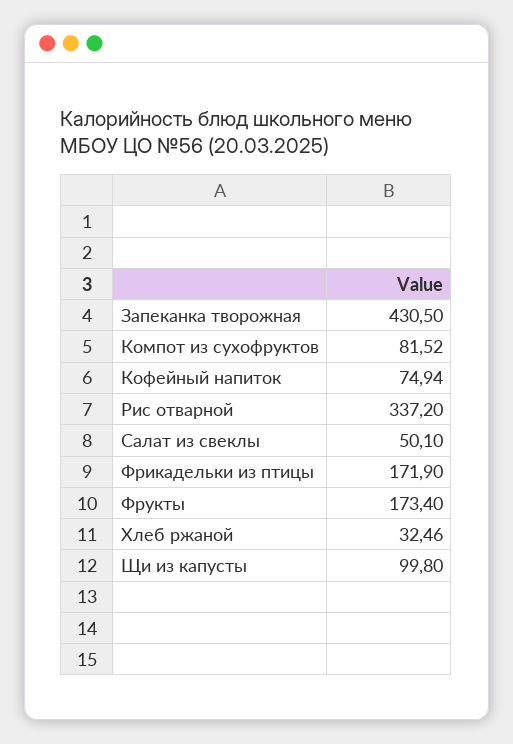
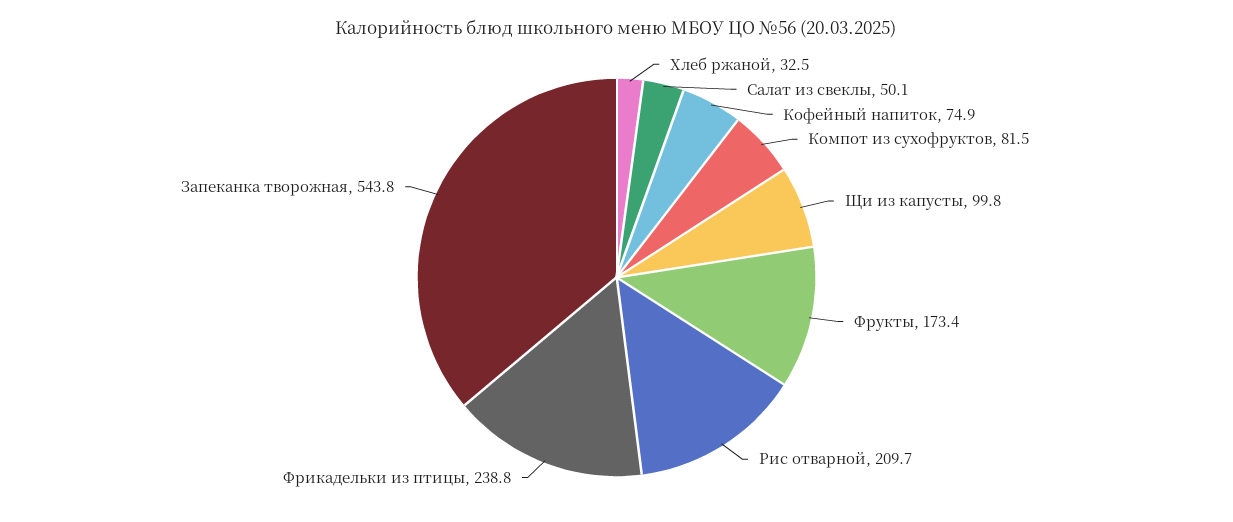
Запеканка творожная: 430.5 -> 543.8
Рис отварной: 337.2 -> 209.7
Фрикадельки из птицы: 171.9 -> 238.8

